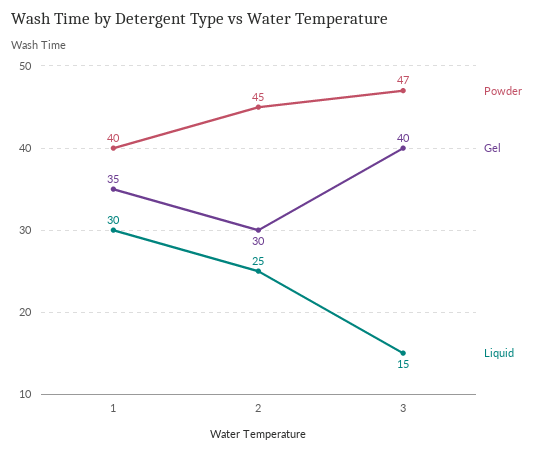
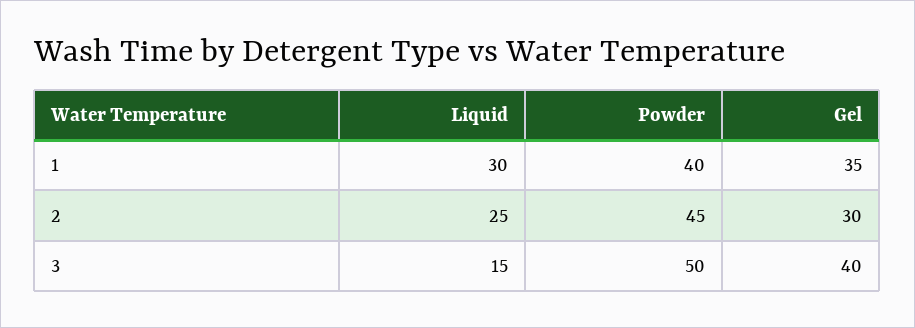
Powder, 3: 47 -> 50

